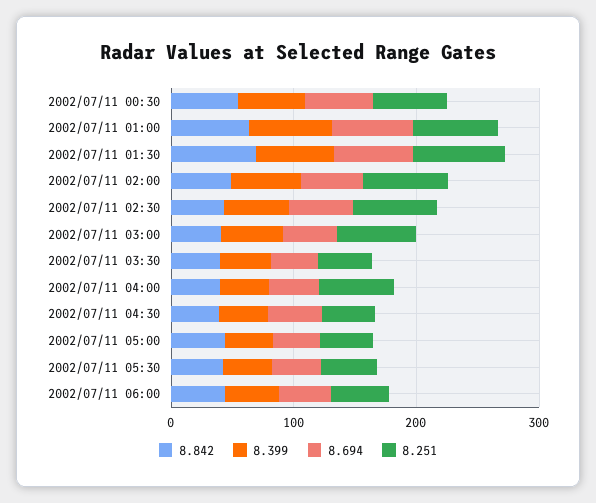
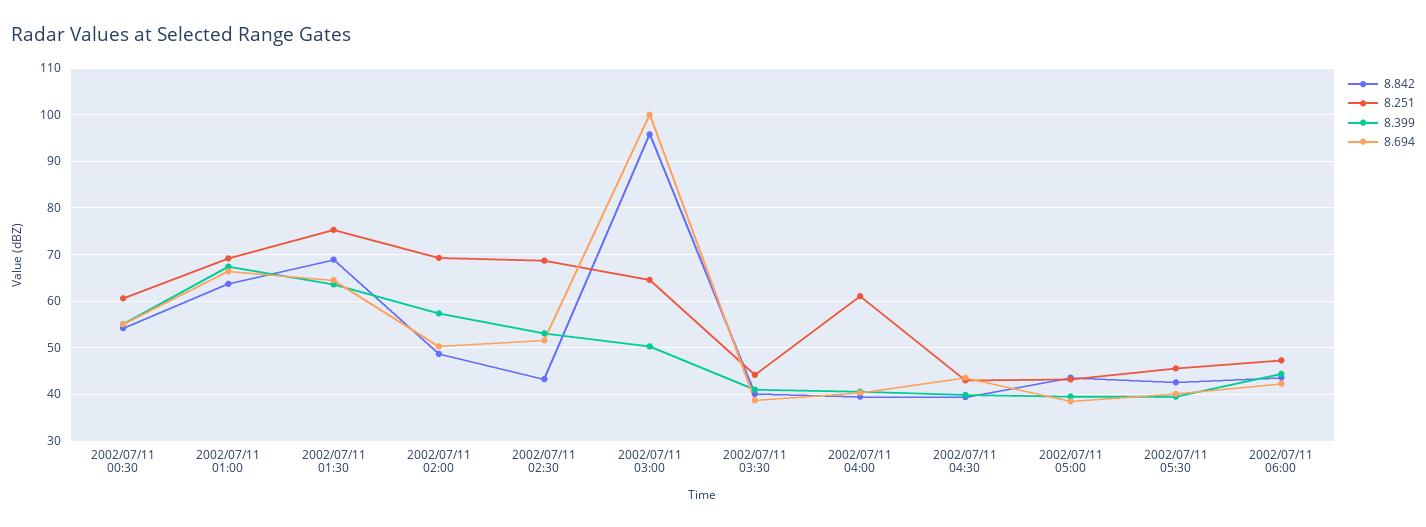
8.842, 2002/07/11 03:00: 40 -> 96
8.694, 2002/07/11 03:00: 40 -> 100

